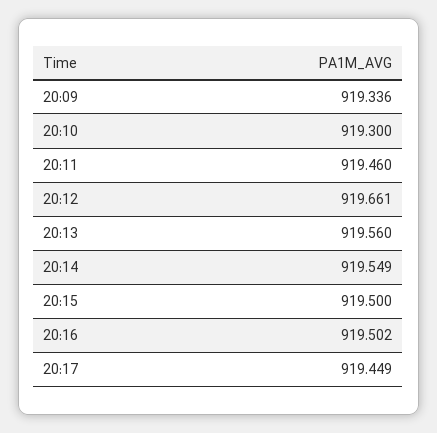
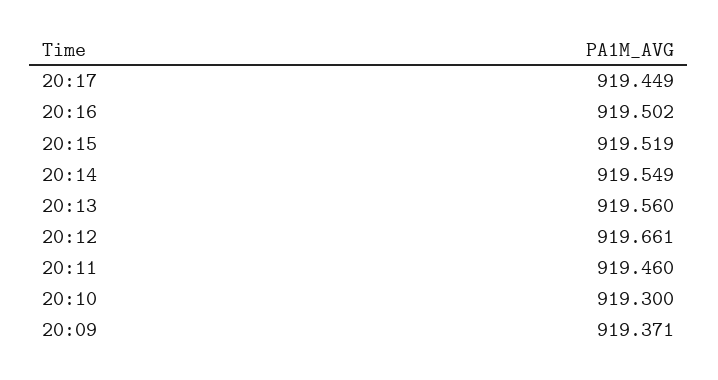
20:09: 919.336 -> 919.371
20:15: 919.5 -> 919.519

